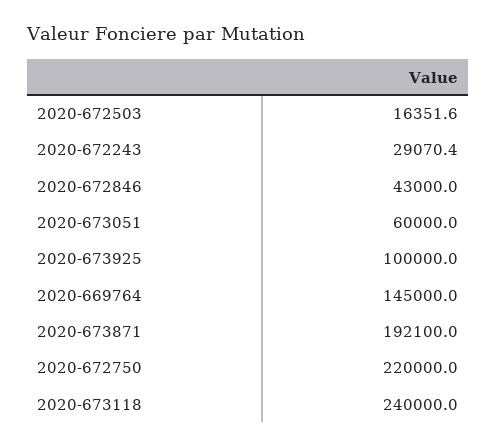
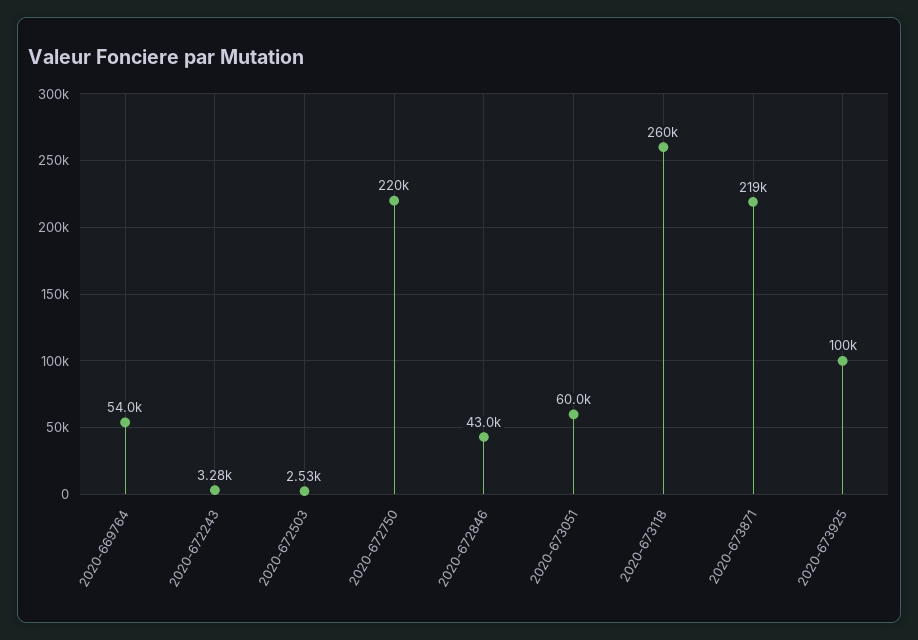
2020-672503: 16351.6 -> 2530
2020-672243: 29070.4 -> 3280
2020-669764: 145000 -> 54000
2020-673871: 192100 -> 219000
2020-673118: 240000 -> 260000

